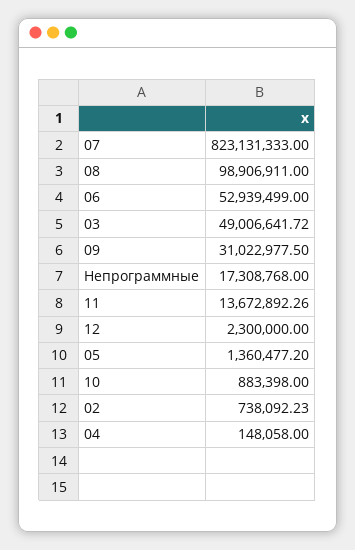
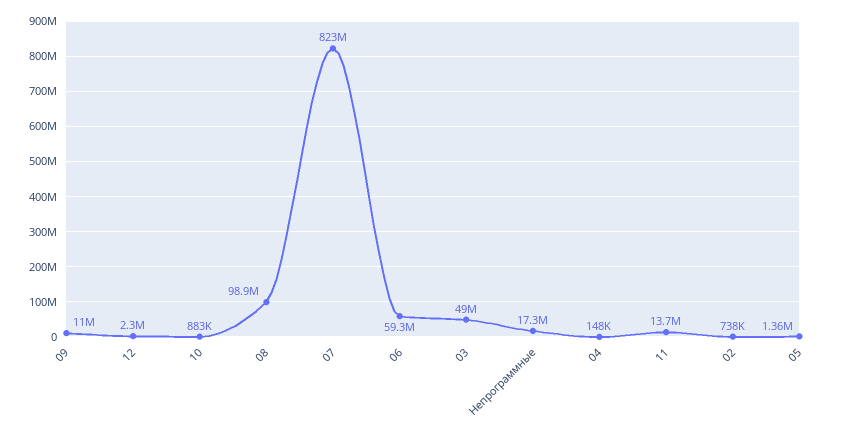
06: 52939499 -> 59300000
09: 31022977.5 -> 11000000

